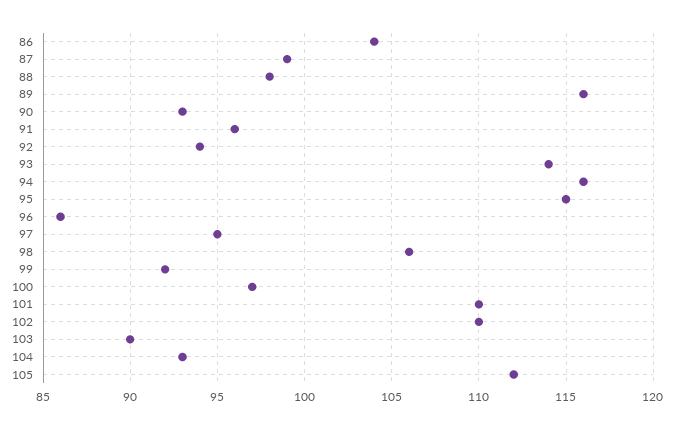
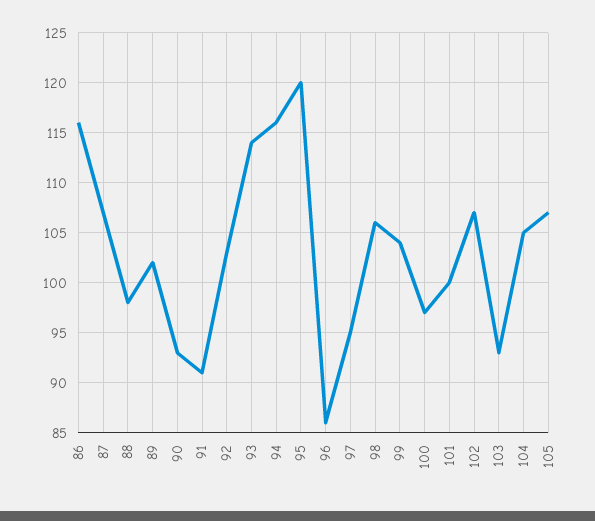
86: 104 -> 116
87: 99 -> 107
89: 116 -> 102
91: 96 -> 91
92: 94 -> 103
95: 115 -> 120
99: 92 -> 104
101: 110 -> 100
102: 110 -> 107
103: 90 -> 93
104: 93 -> 105
105: 112 -> 107

